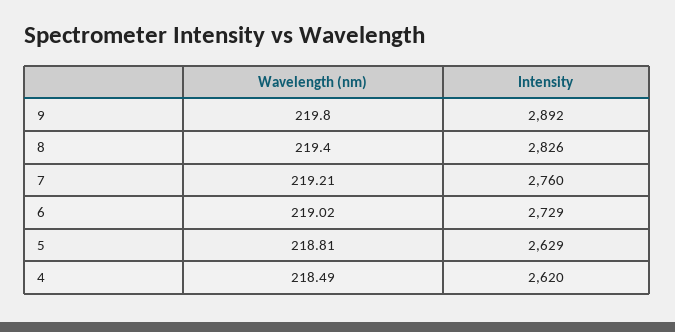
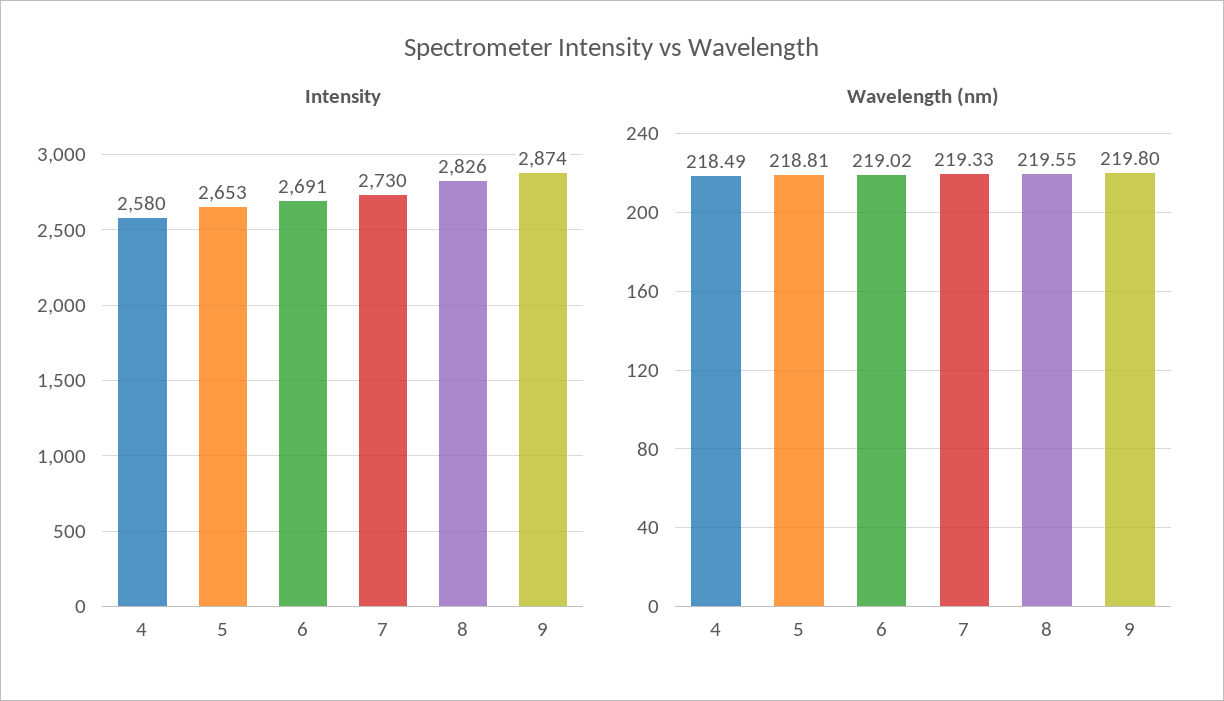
Intensity, 9: 2892 -> 2874
Wavelength (nm), 8: 219.4 -> 219.55
Wavelength (nm), 7: 219.21 -> 219.33
Intensity, 7: 2760 -> 2730
Intensity, 6: 2729 -> 2691
Intensity, 5: 2629 -> 2653
Intensity, 4: 2620 -> 2580

